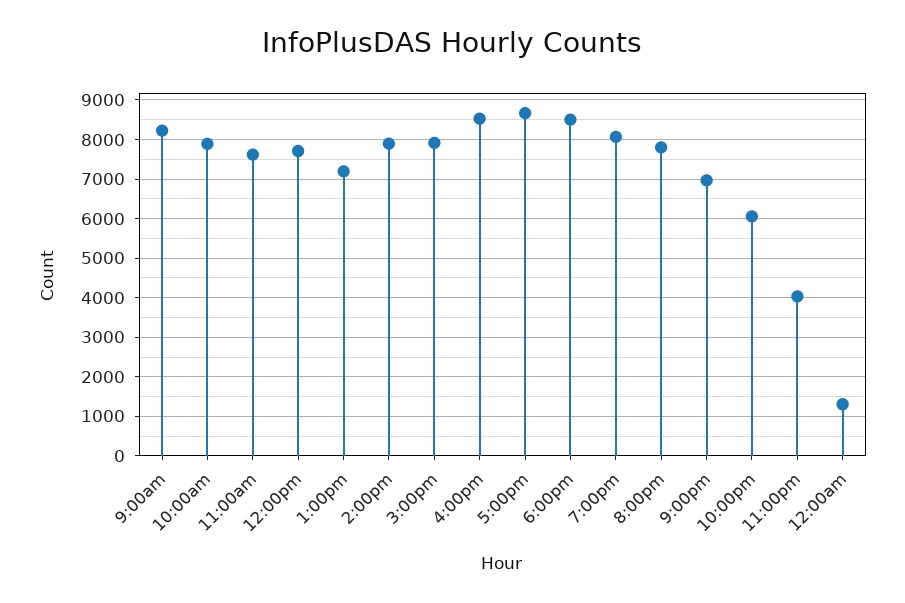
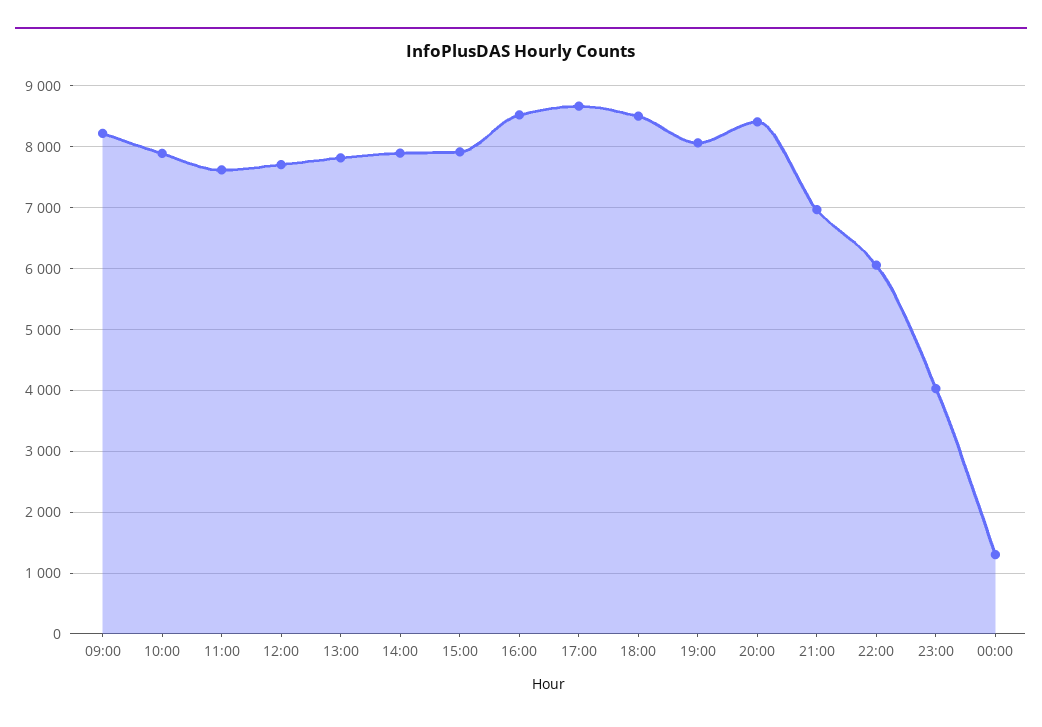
1:00pm: 7200 -> 7800
8:00pm: 7800 -> 8400

